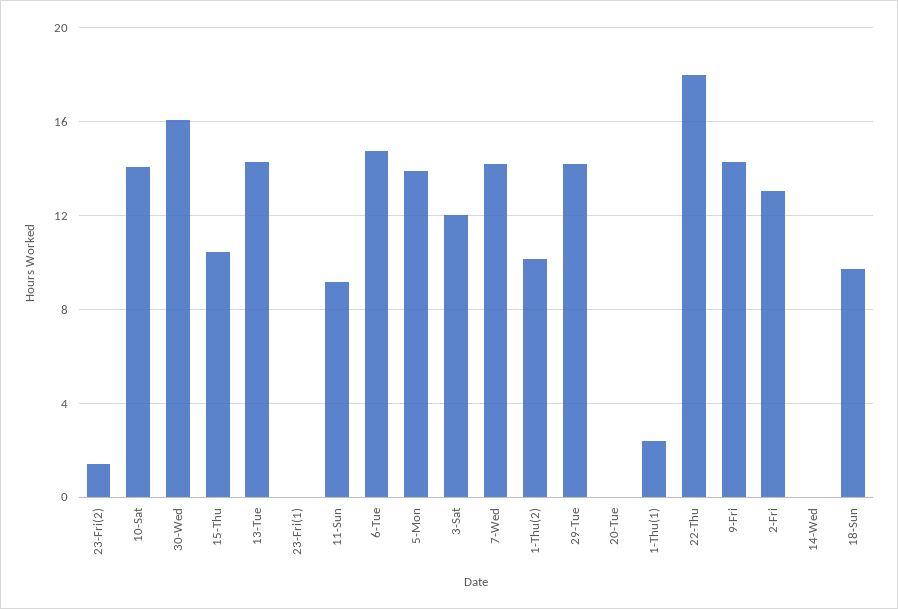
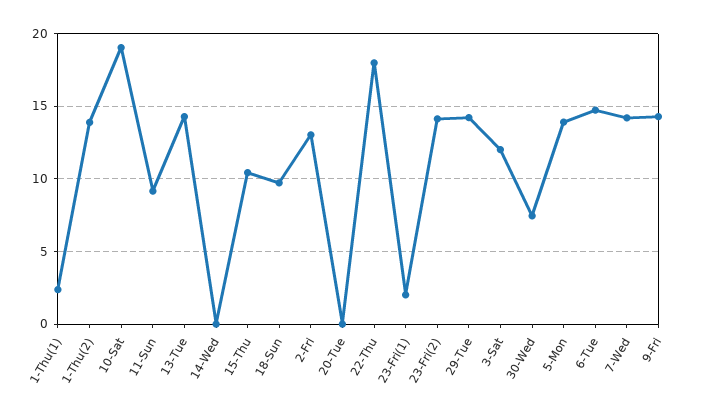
23-Fri(2): 1.5 -> 14
10-Sat: 14 -> 19
30-Wed: 16 -> 7.5
23-Fri(1): 0 -> 2
1-Thu(2): 10 -> 14

